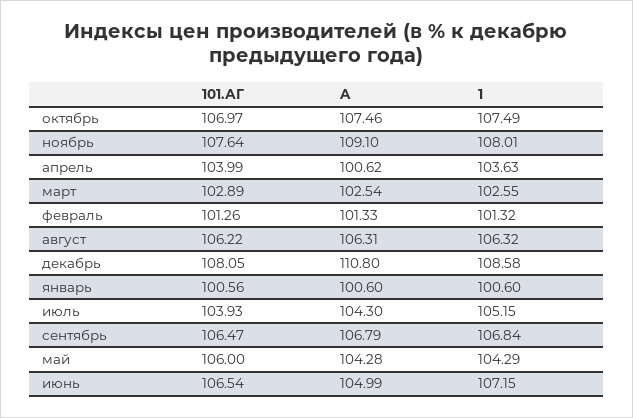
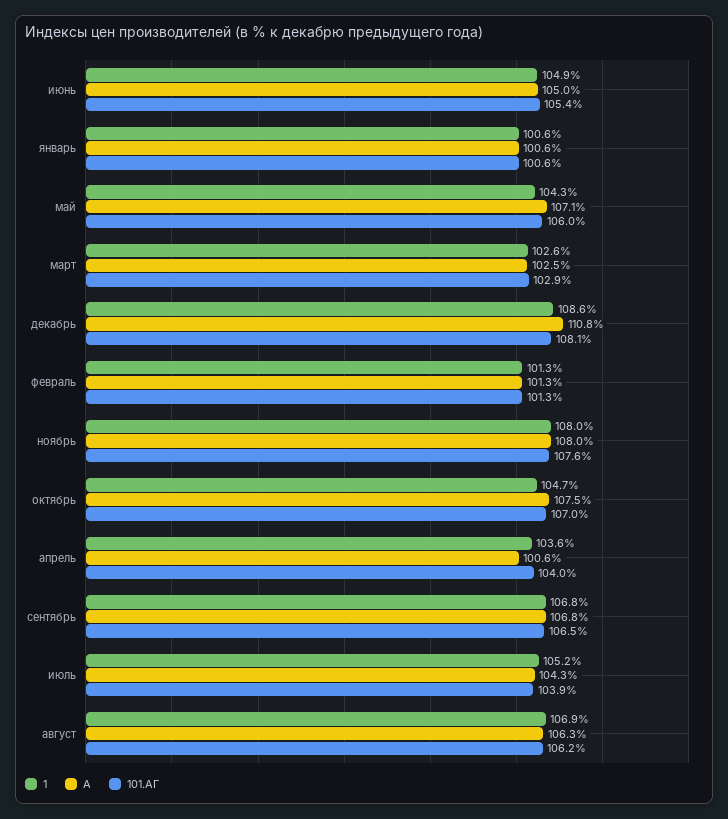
1, октябрь: 107.49 -> 104.7
A, ноябрь: 109.1 -> 108
1, август: 106.32 -> 106.9
A, май: 104.28 -> 107.1
101.АГ, июнь: 106.54 -> 105.4
1, июнь: 107.15 -> 104.9

